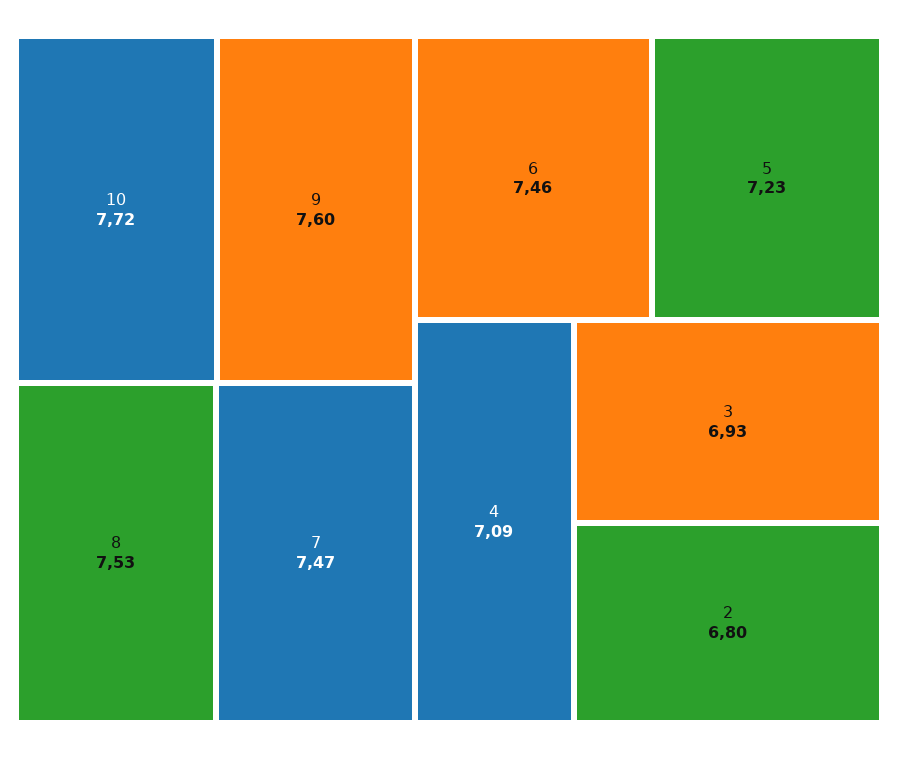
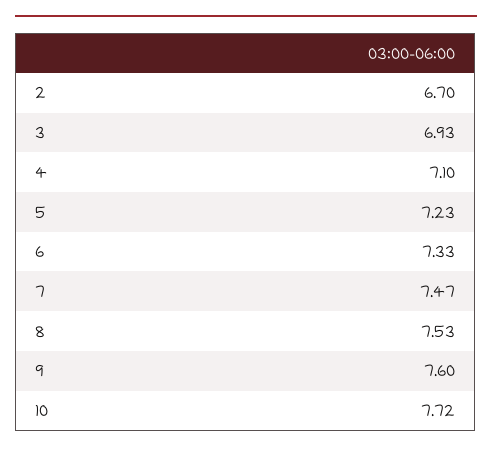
6: 7.46 -> 7.33
4: 7.09 -> 7.1
2: 6.8 -> 6.7

